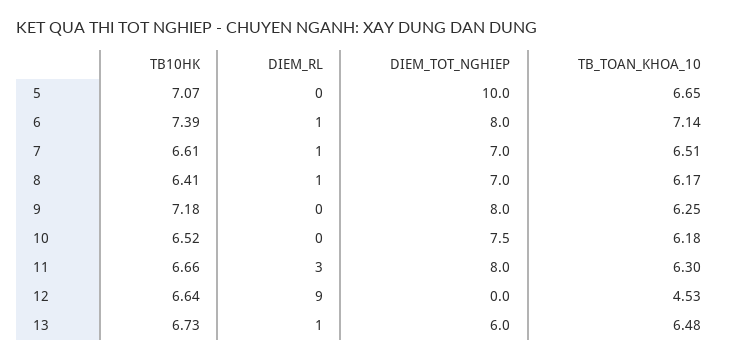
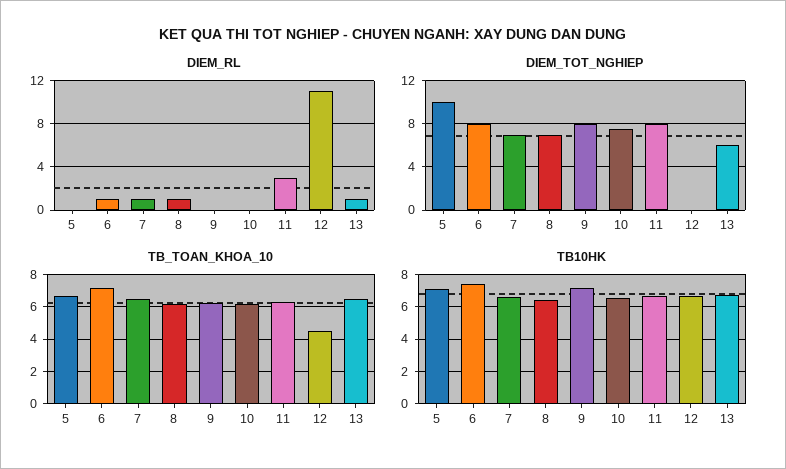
DIEM_RL, 12: 9 -> 11

